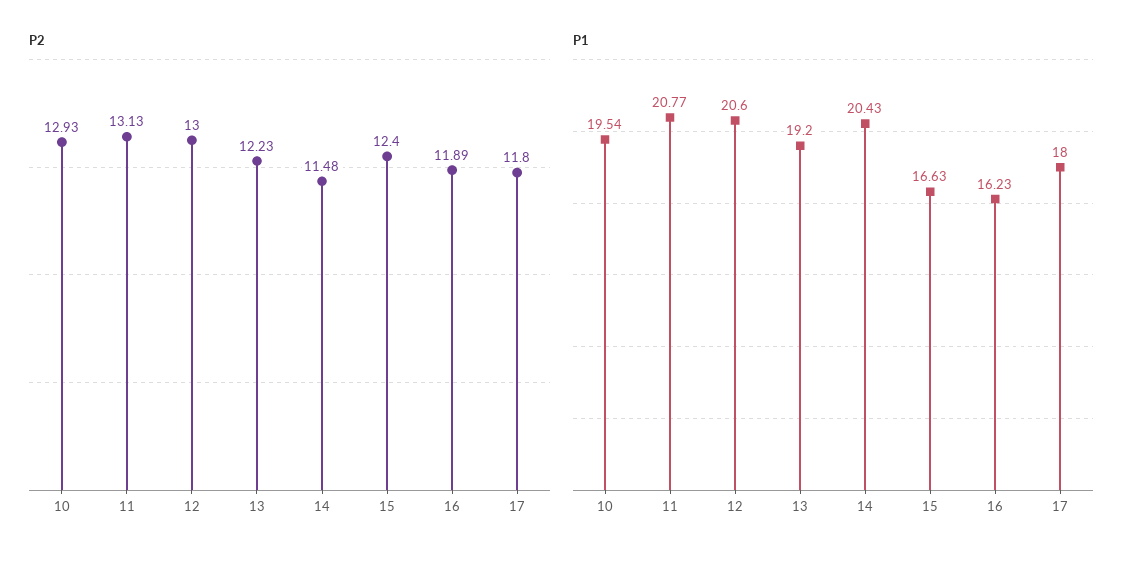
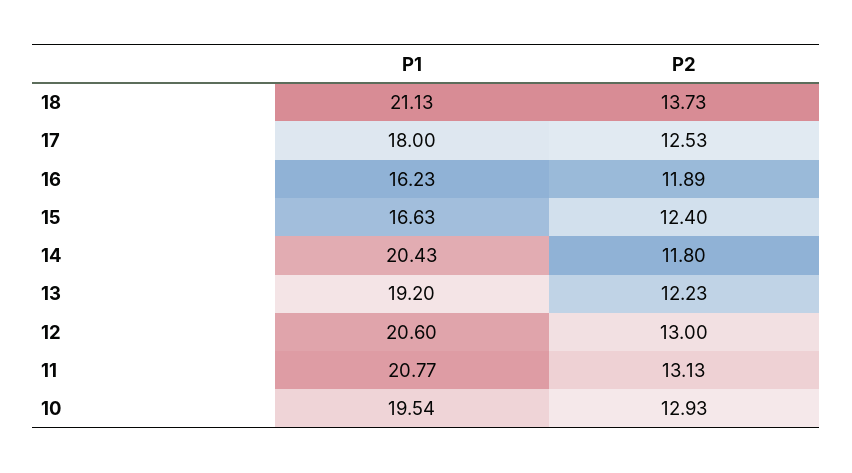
P2, 14: 11.48 -> 11.8
P2, 17: 11.8 -> 12.53
P1, 18: none -> 21.13
P2, 18: none -> 13.73

